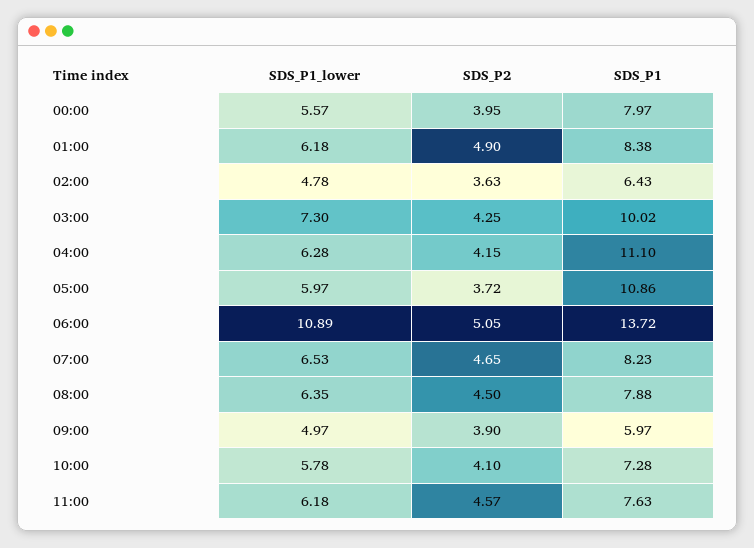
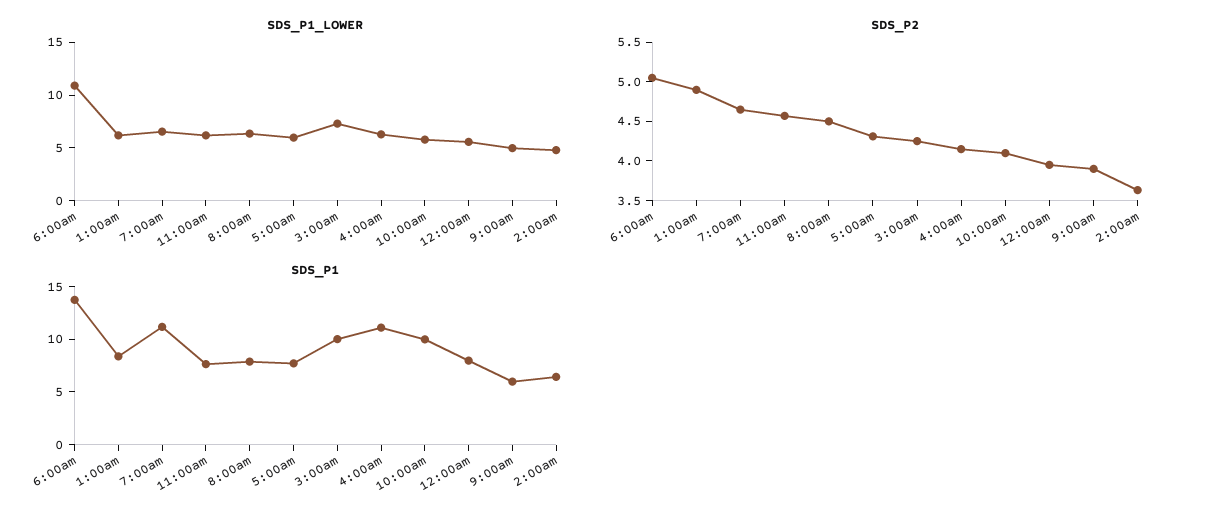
SDS_P2, 05:00: 3.72 -> 4.25
SDS_P1, 05:00: 10.86 -> 8
SDS_P1, 07:00: 8.23 -> 11
SDS_P1, 10:00: 7.28 -> 10

